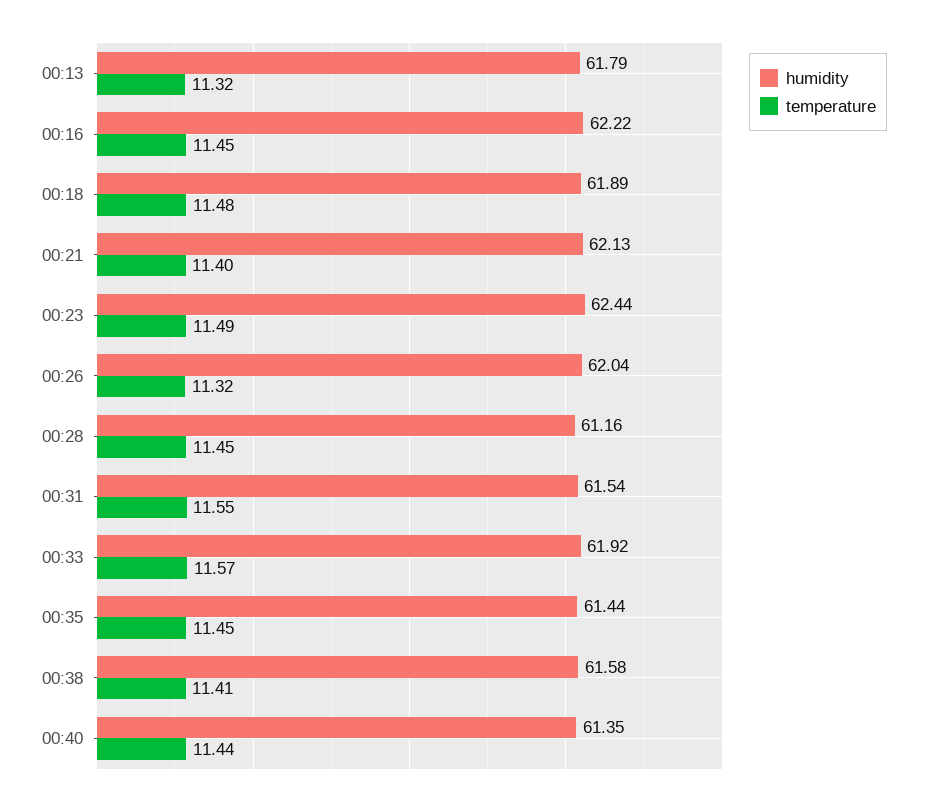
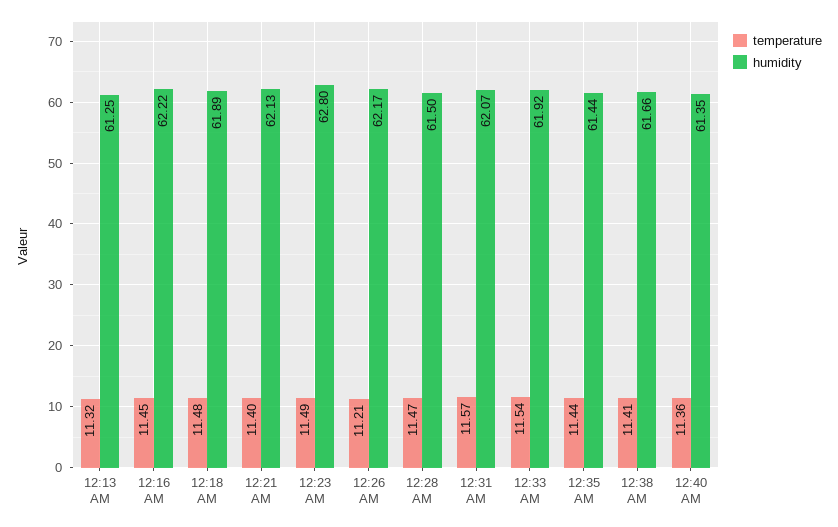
humidity, 00:13: 61.79 -> 61.25
humidity, 00:23: 62.44 -> 62.8
humidity, 00:26: 62.04 -> 62.17
temperature, 00:26: 11.32 -> 11.21
humidity, 00:28: 61.16 -> 61.5
temperature, 00:28: 11.45 -> 11.47
humidity, 00:31: 61.54 -> 62.07
temperature, 00:31: 11.55 -> 11.57
temperature, 00:33: 11.57 -> 11.54
temperature, 00:35: 11.45 -> 11.44
humidity, 00:38: 61.58 -> 61.66
temperature, 00:40: 11.44 -> 11.36

